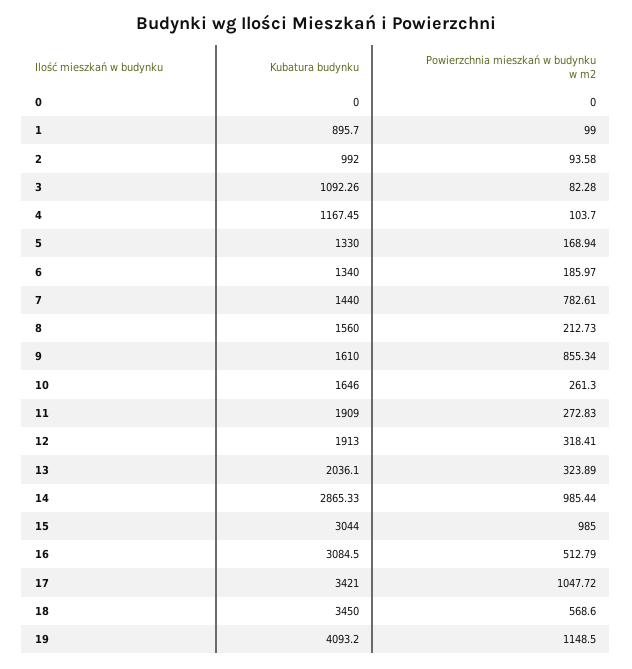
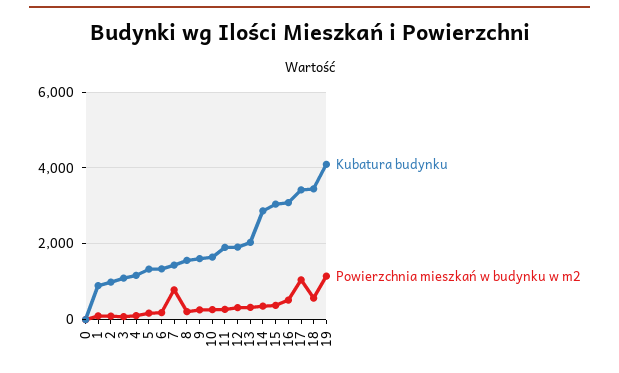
Powierzchnia mieszkań w budynku w m2, 9: 855.34 -> 200
Powierzchnia mieszkań w budynku w m2, 14: 985.44 -> 400
Powierzchnia mieszkań w budynku w m2, 15: 985 -> 400

